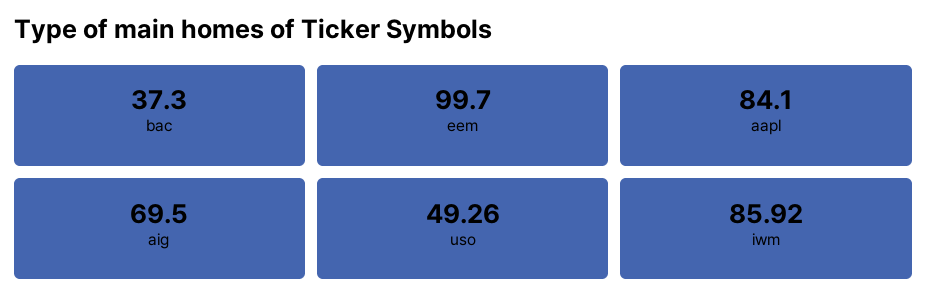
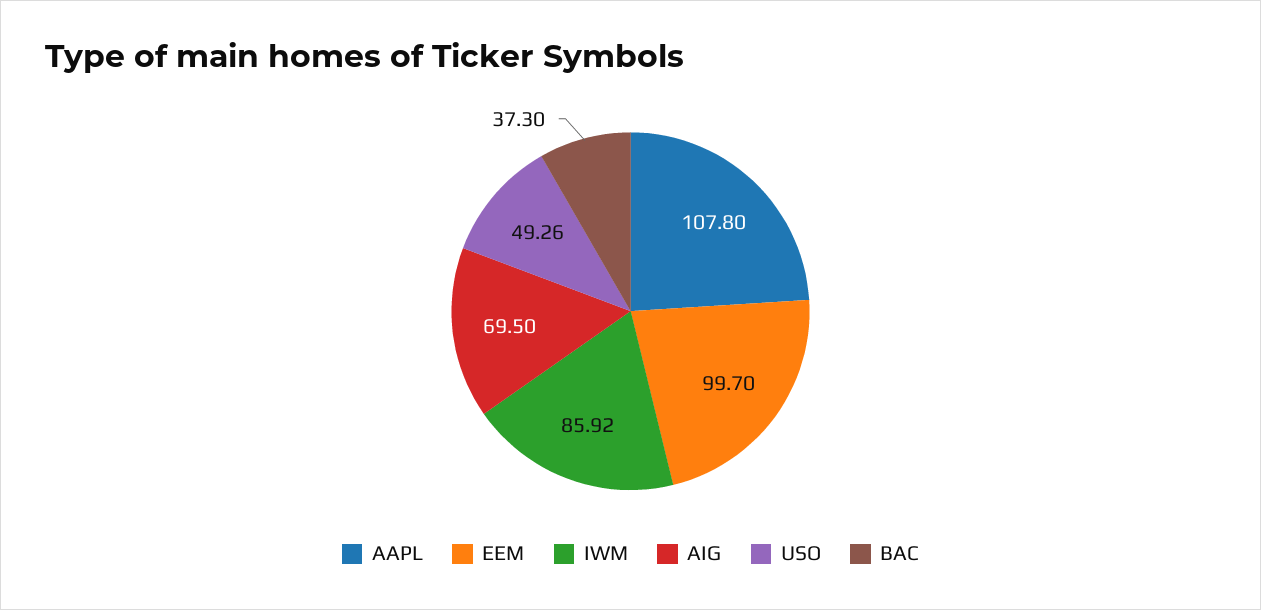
aapl: 84.1 -> 107.8

